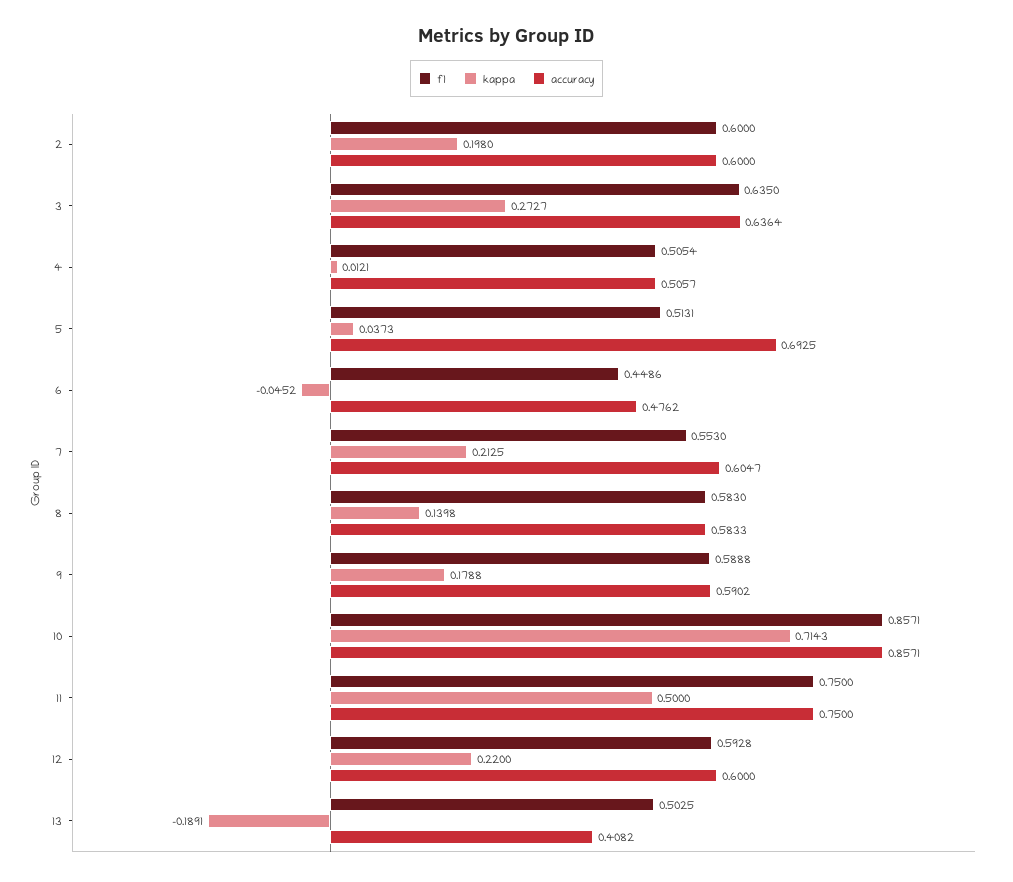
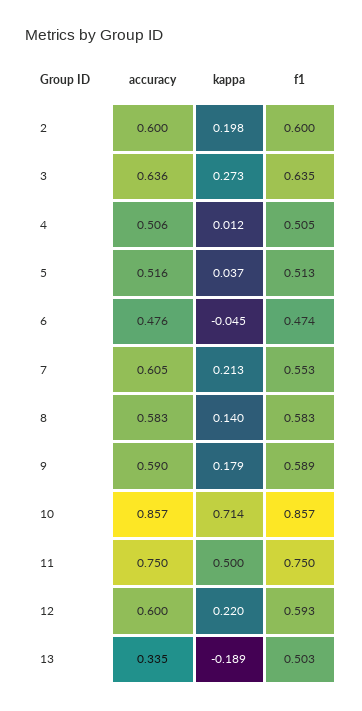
accuracy, 5: 0.6925 -> 0.516
f1, 6: 0.4486 -> 0.474
accuracy, 13: 0.4082 -> 0.335

